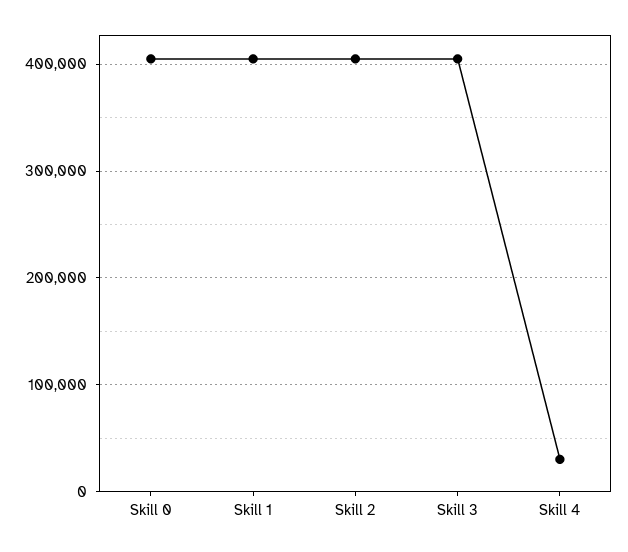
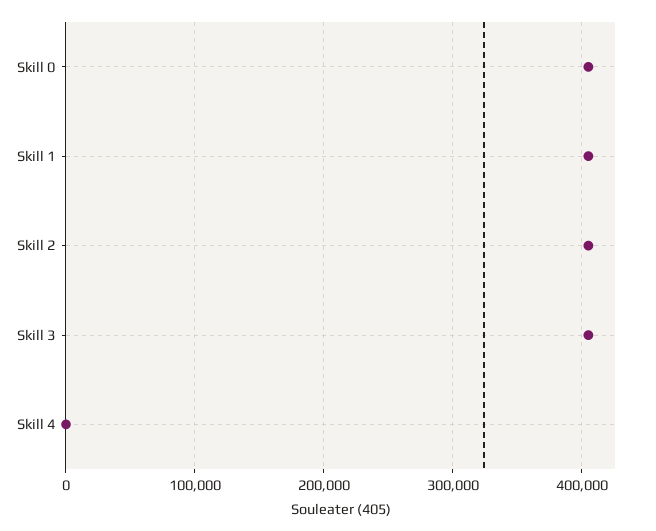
Skill 4: 30000 -> 0

